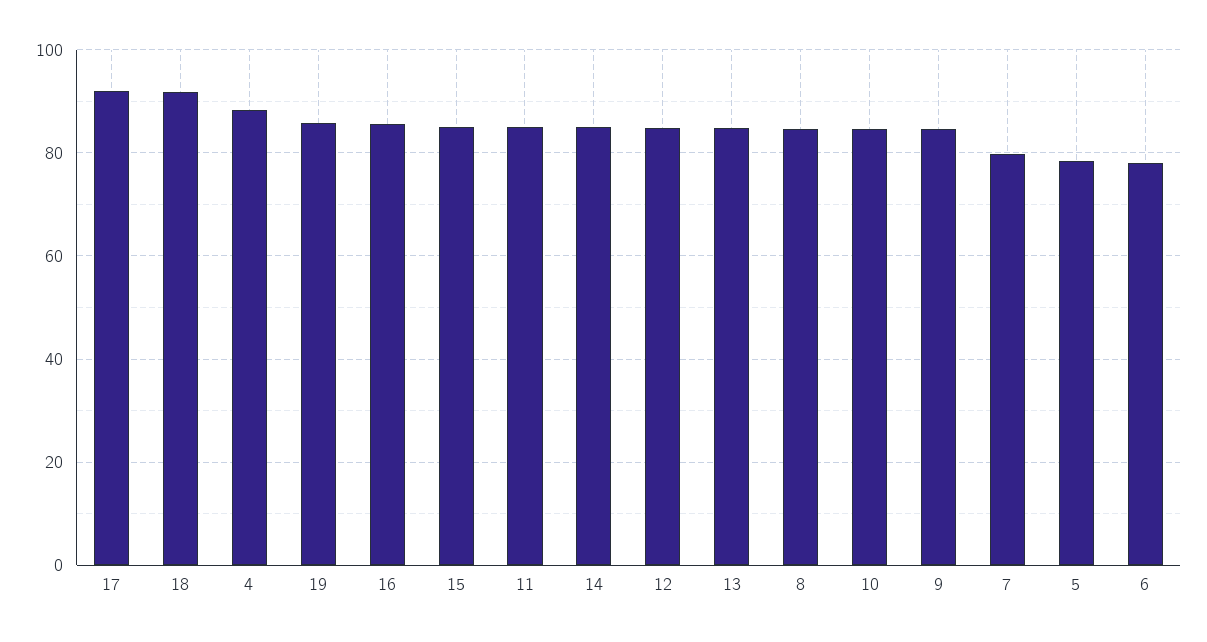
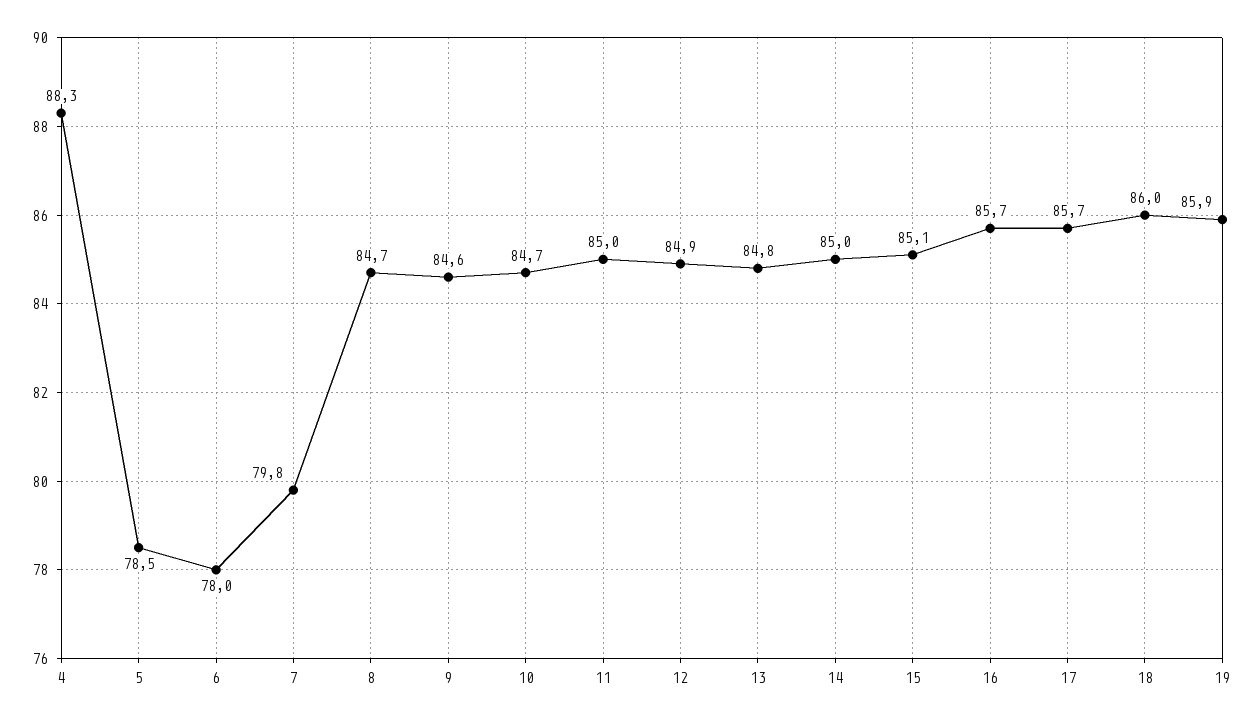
17: 92 -> 85.7
18: 92 -> 86

